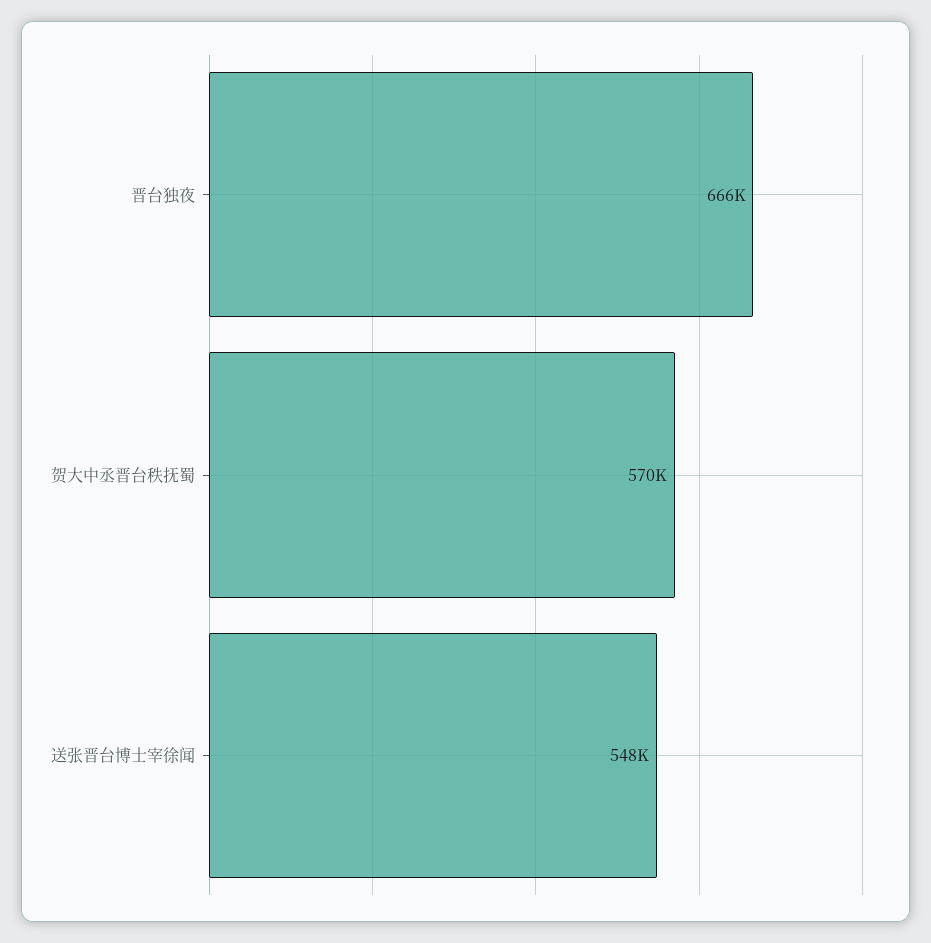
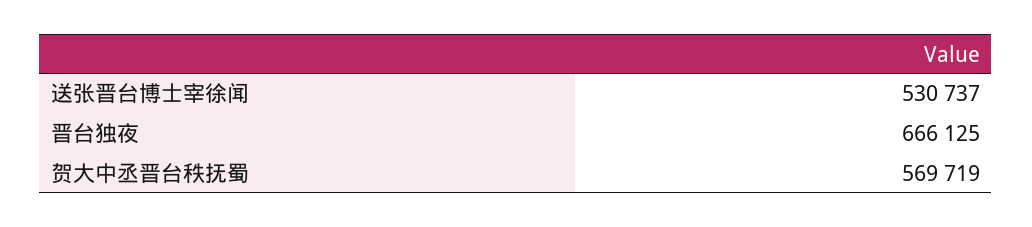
送张晋台博士宰徐闻: 548000 -> 530737

